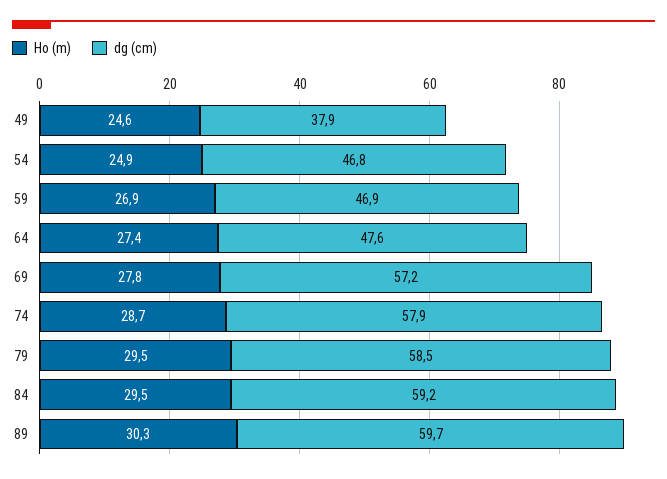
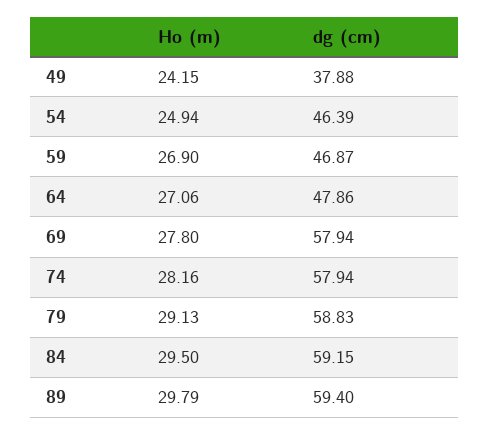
Ho (m), 49: 24.6 -> 24.15
dg (cm), 54: 46.8 -> 46.39
Ho (m), 64: 27.4 -> 27.06
dg (cm), 64: 47.6 -> 47.86
dg (cm), 69: 57.2 -> 57.94
Ho (m), 74: 28.7 -> 28.16
Ho (m), 79: 29.5 -> 29.13
dg (cm), 79: 58.5 -> 58.83
Ho (m), 89: 30.3 -> 29.79
dg (cm), 89: 59.7 -> 59.4

